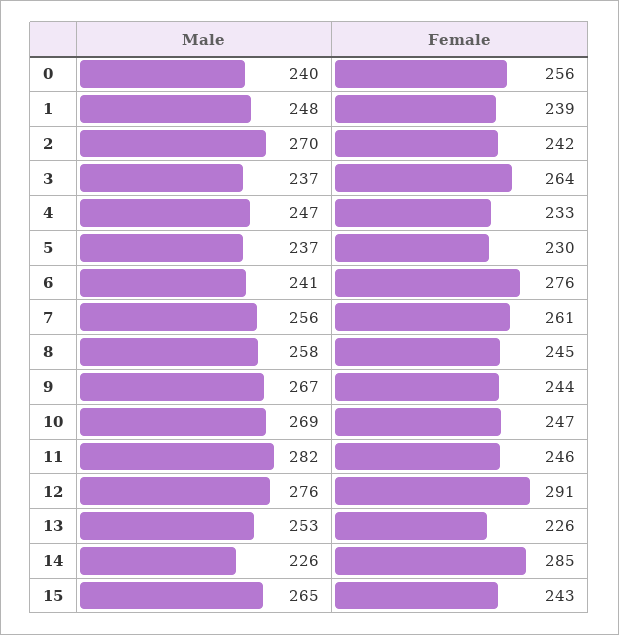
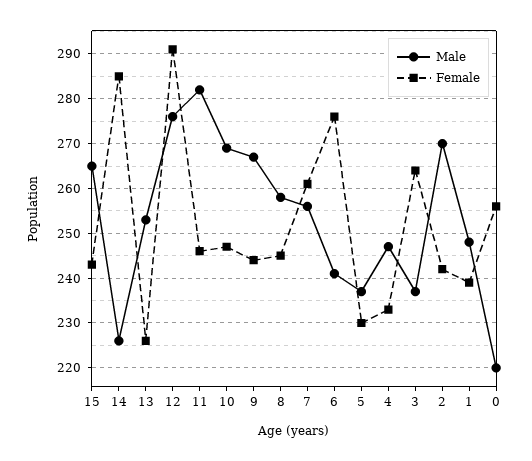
Male, 0: 240 -> 220

